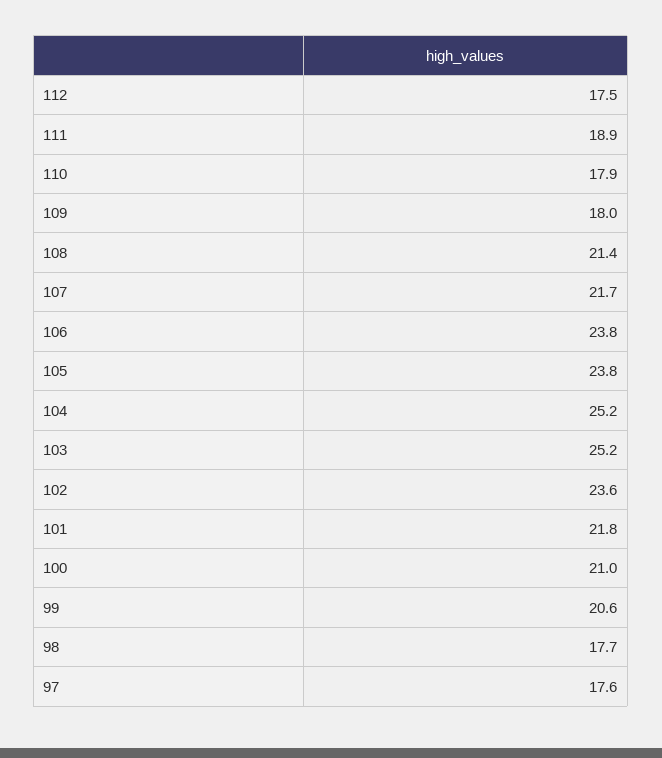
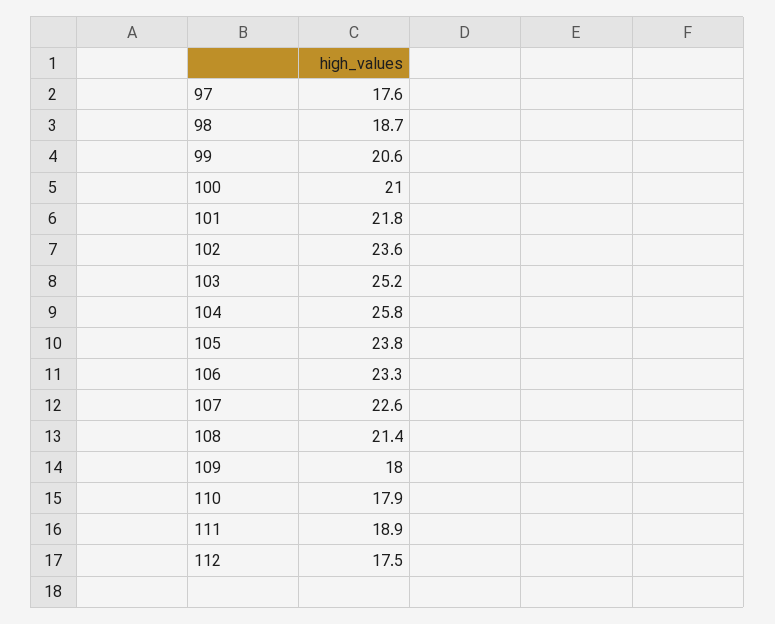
107: 21.7 -> 22.6
106: 23.8 -> 23.3
104: 25.2 -> 25.8
98: 17.7 -> 18.7

